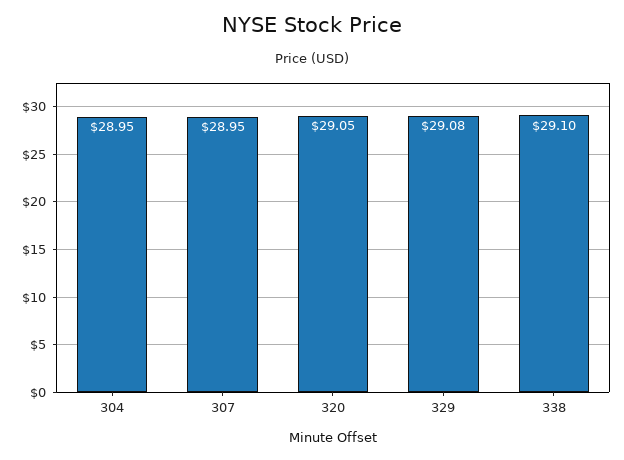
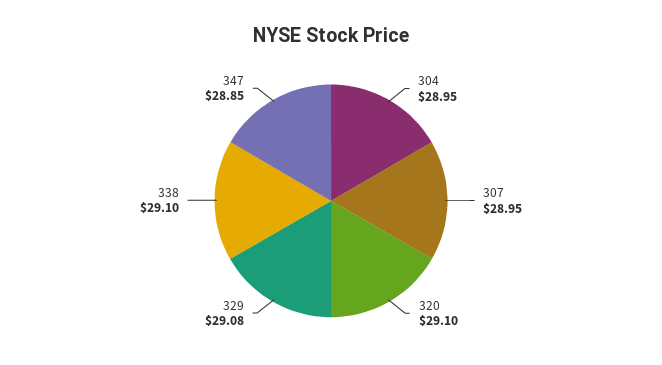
320: 29.05 -> 29.1
347: none -> 28.85

